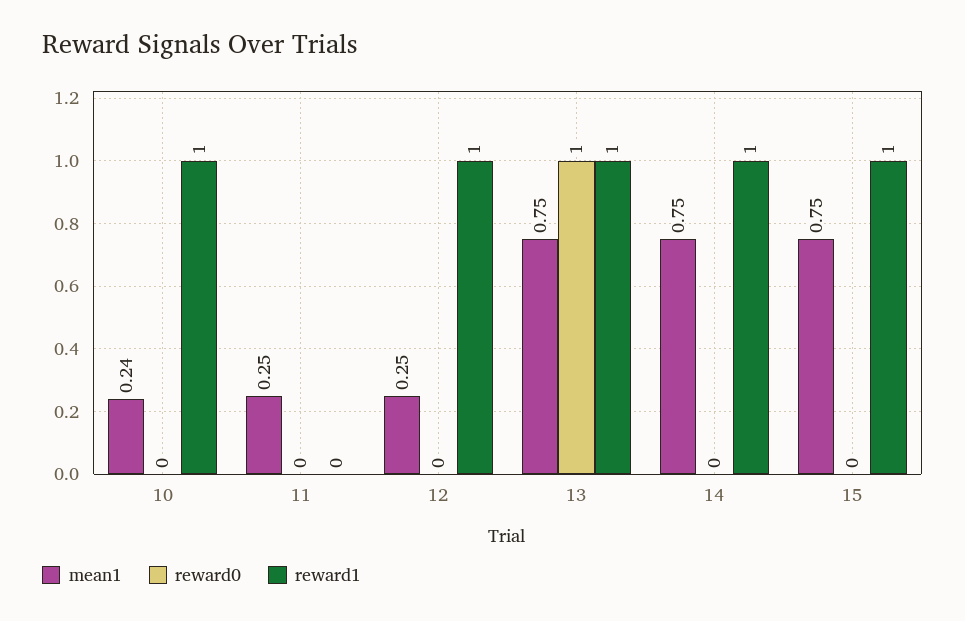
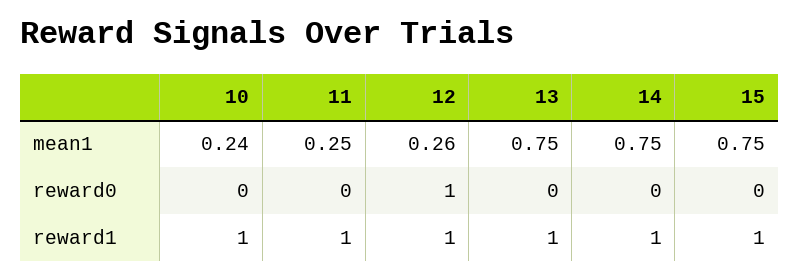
reward1, 11: 0 -> 1
mean1, 12: 0.25 -> 0.26
reward0, 12: 0 -> 1
reward0, 13: 1 -> 0

